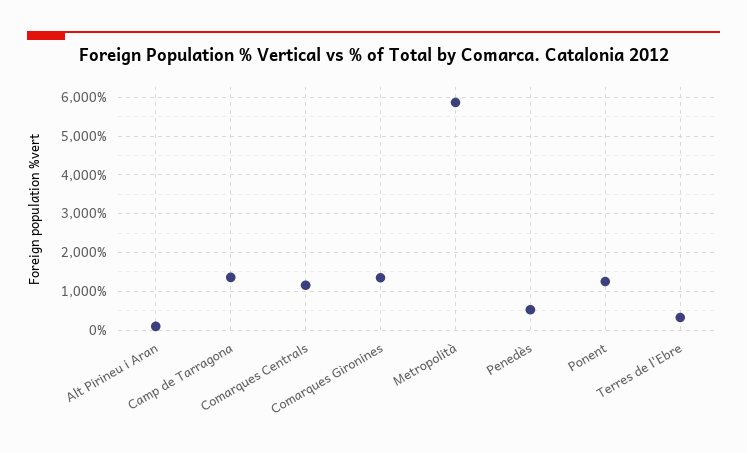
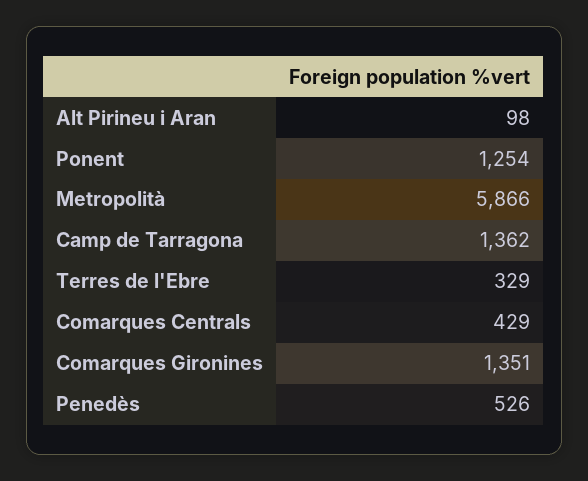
Comarques Centrals: 1200 -> 429

